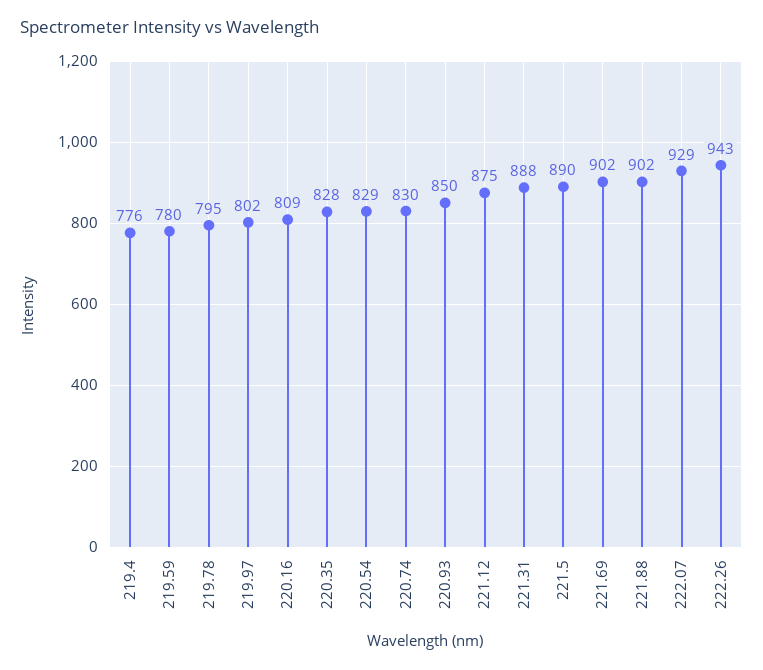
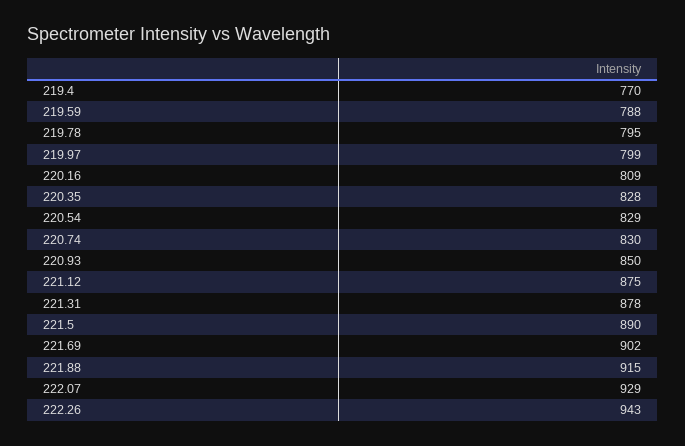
219.4: 776 -> 770
219.59: 780 -> 788
219.97: 802 -> 799
221.31: 888 -> 878
221.88: 902 -> 915

